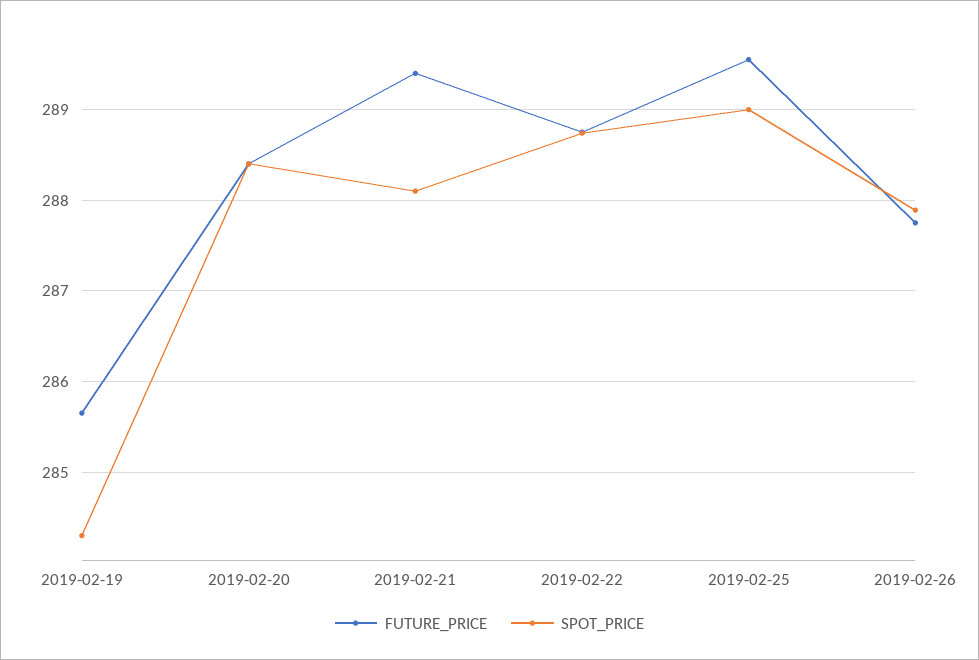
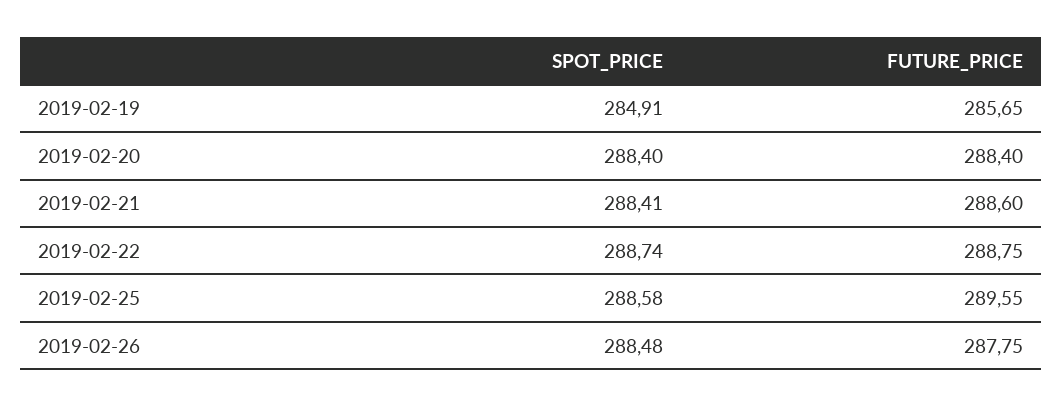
SPOT_PRICE, 2019-02-19: 284.3 -> 284.91
FUTURE_PRICE, 2019-02-21: 289.4 -> 288.6
SPOT_PRICE, 2019-02-21: 288.1 -> 288.41
SPOT_PRICE, 2019-02-25: 289 -> 288.58
SPOT_PRICE, 2019-02-26: 287.9 -> 288.48

